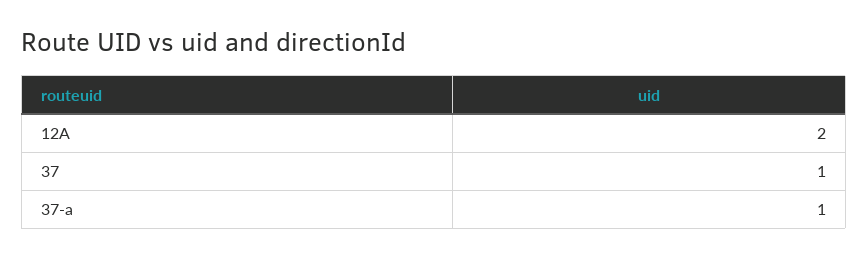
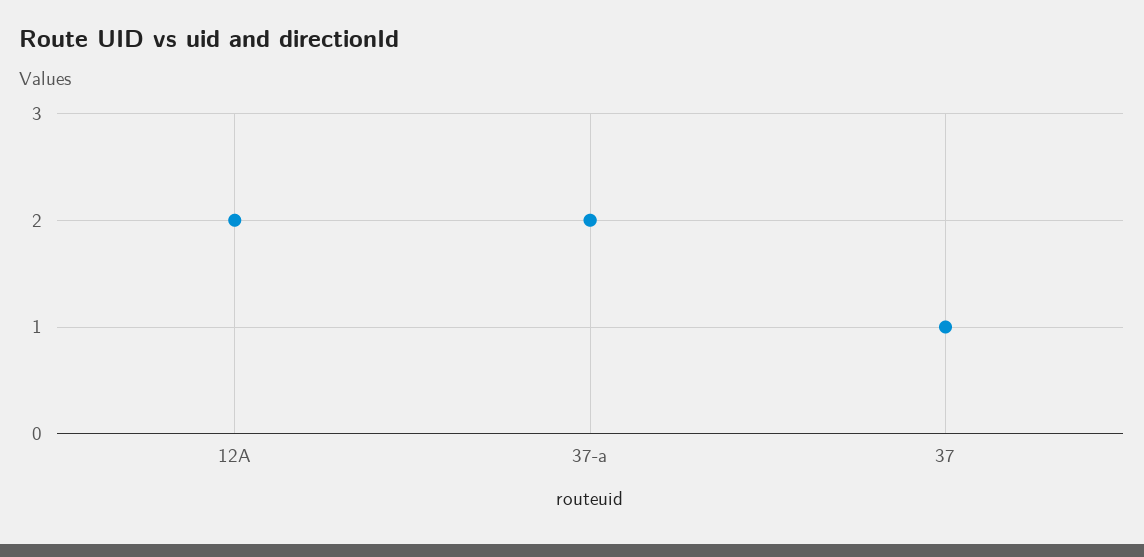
37-а: 1 -> 2

